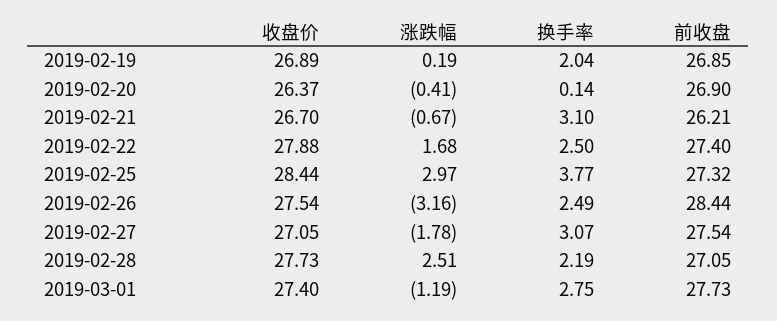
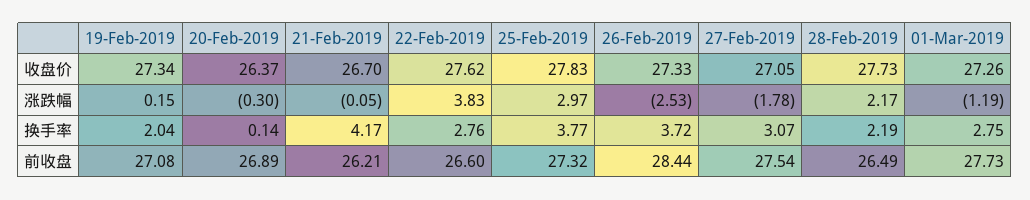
收盘价, 2019-02-19: 26.89 -> 27.34
涨跌幅, 2019-02-19: 0.19 -> 0.15
前收盘, 2019-02-19: 26.85 -> 27.08
涨跌幅, 2019-02-20: -0.41 -> -0.3
前收盘, 2019-02-20: 26.9 -> 26.89
涨跌幅, 2019-02-21: -0.67 -> -0.05
换手率, 2019-02-21: 3.1 -> 4.17
收盘价, 2019-02-22: 27.88 -> 27.62
涨跌幅, 2019-02-22: 1.68 -> 3.83
换手率, 2019-02-22: 2.5 -> 2.76
前收盘, 2019-02-22: 27.4 -> 26.6
收盘价, 2019-02-25: 28.44 -> 27.83
收盘价, 2019-02-26: 27.54 -> 27.33
涨跌幅, 2019-02-26: -3.16 -> -2.53
换手率, 2019-02-26: 2.49 -> 3.72
涨跌幅, 2019-02-28: 2.51 -> 2.17
前收盘, 2019-02-28: 27.05 -> 26.49
收盘价, 2019-03-01: 27.4 -> 27.26

